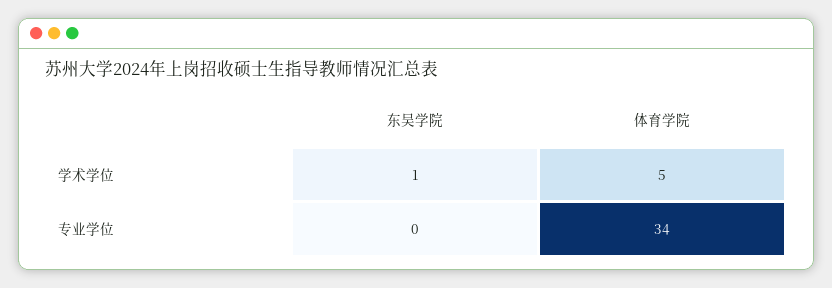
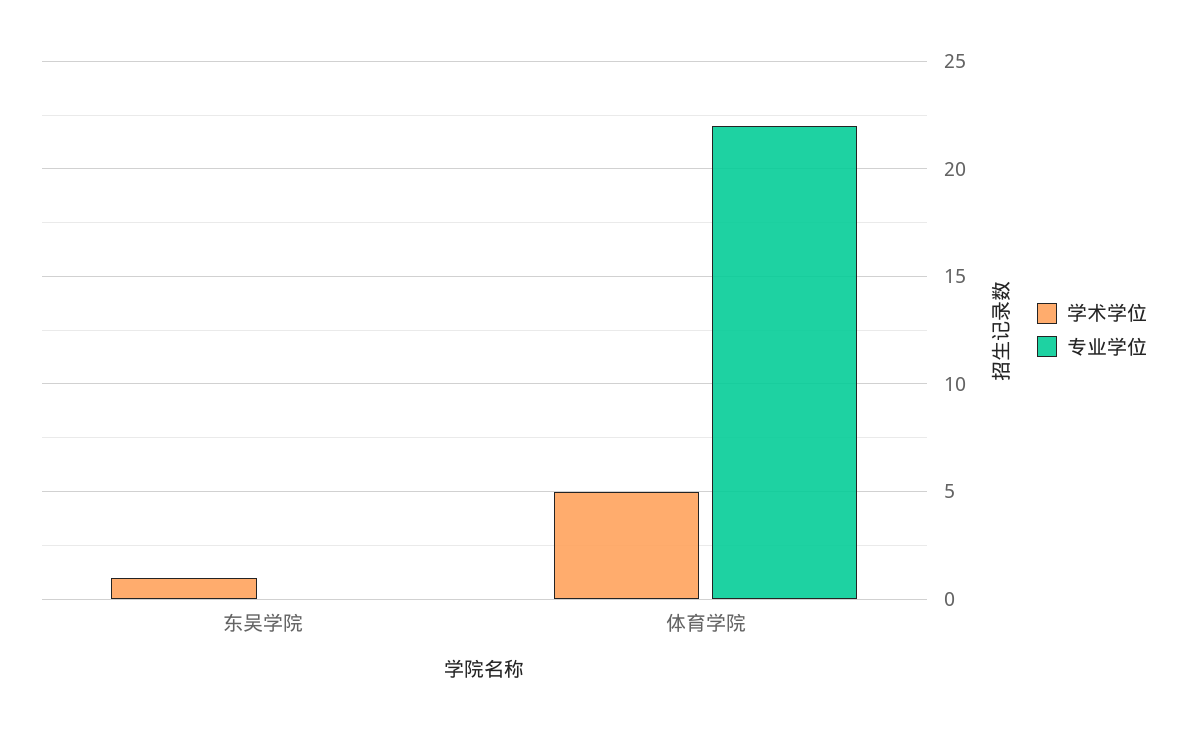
专业学位, 体育学院: 34 -> 22

